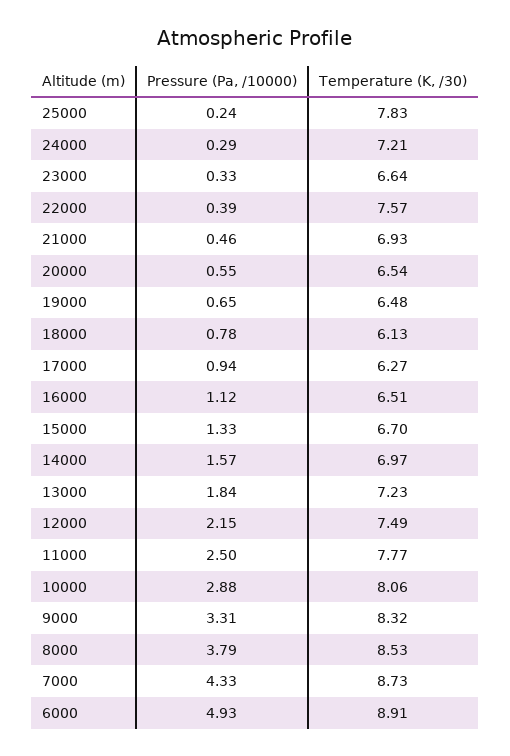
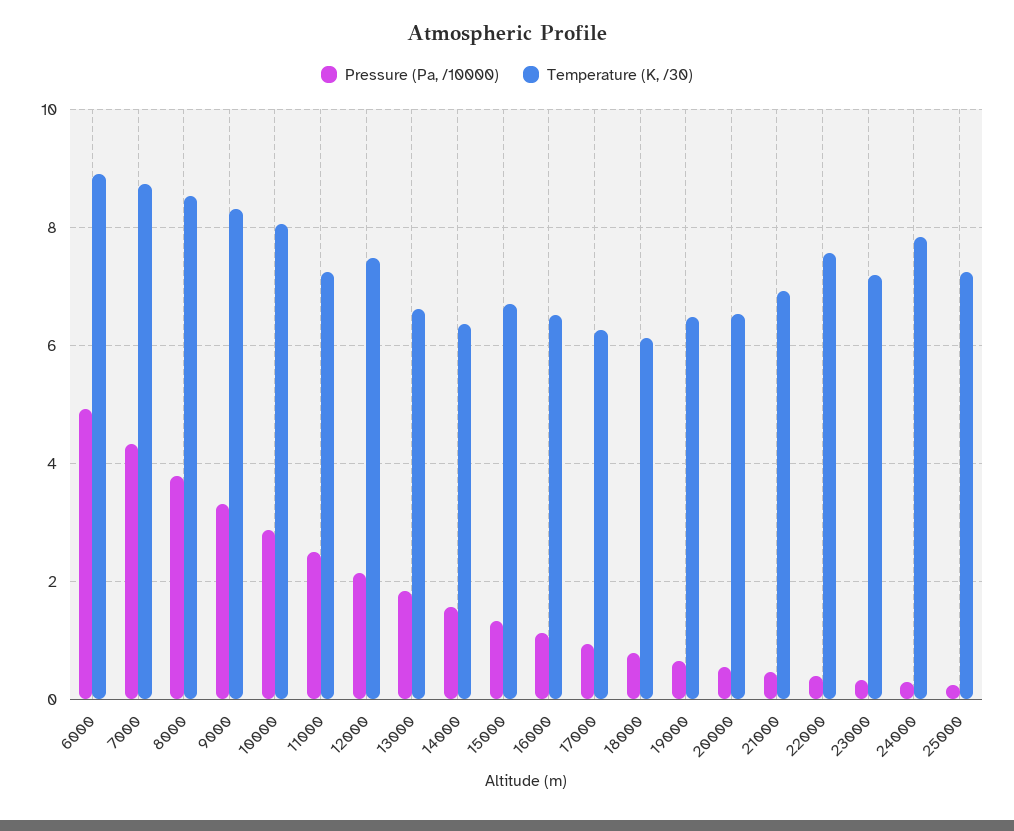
Temperature (K, /30), 25000: 7.83 -> 7.2
Temperature (K, /30), 24000: 7.21 -> 7.8
Temperature (K, /30), 23000: 6.64 -> 7.2
Temperature (K, /30), 14000: 6.97 -> 6.4
Temperature (K, /30), 13000: 7.23 -> 6.6
Temperature (K, /30), 11000: 7.77 -> 7.2

